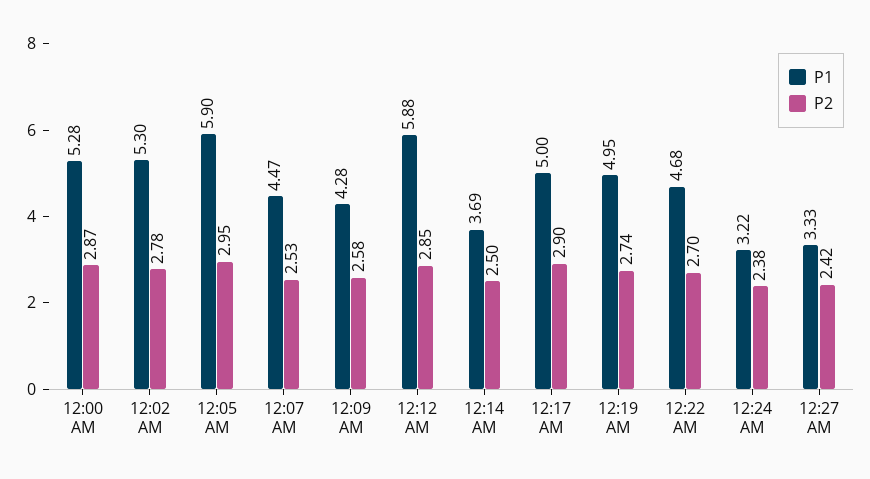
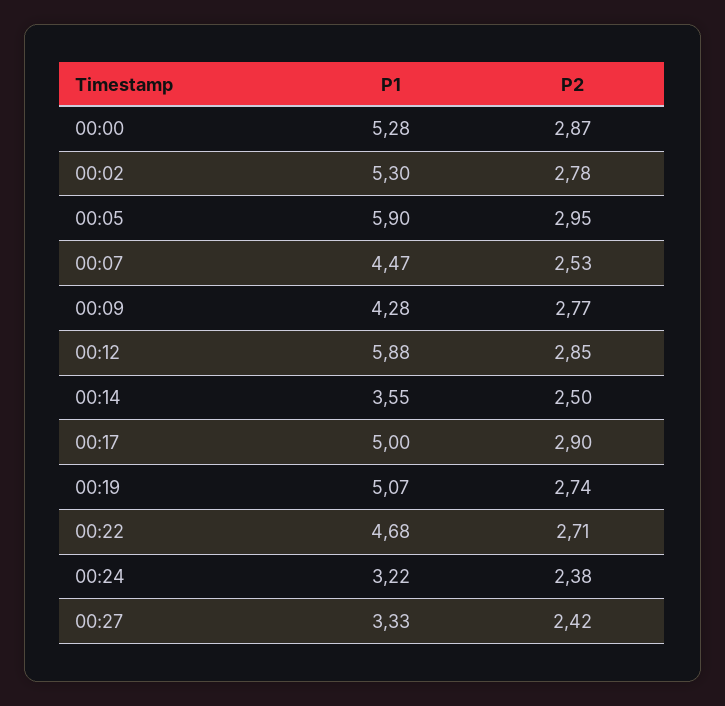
P2, 12:09 AM: 2.58 -> 2.77
P1, 12:14 AM: 3.69 -> 3.55
P1, 12:19 AM: 4.95 -> 5.07
P2, 12:22 AM: 2.7 -> 2.71

